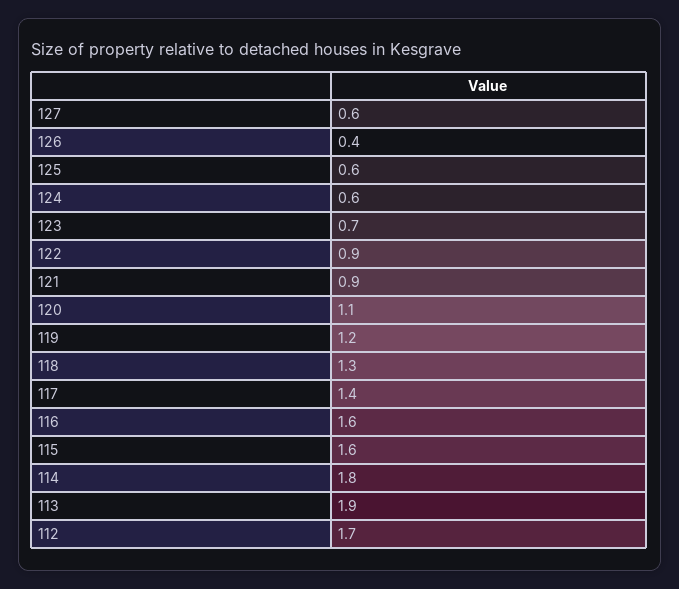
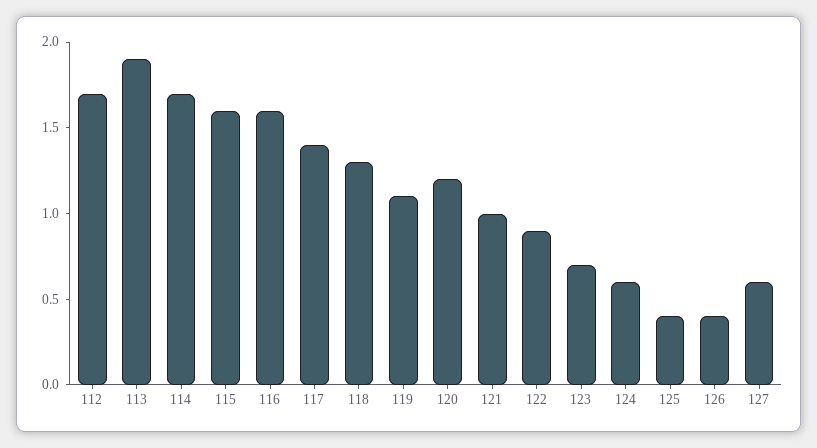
125: 0.6 -> 0.4
121: 0.9 -> 1
120: 1.1 -> 1.2
119: 1.2 -> 1.1
114: 1.8 -> 1.7

